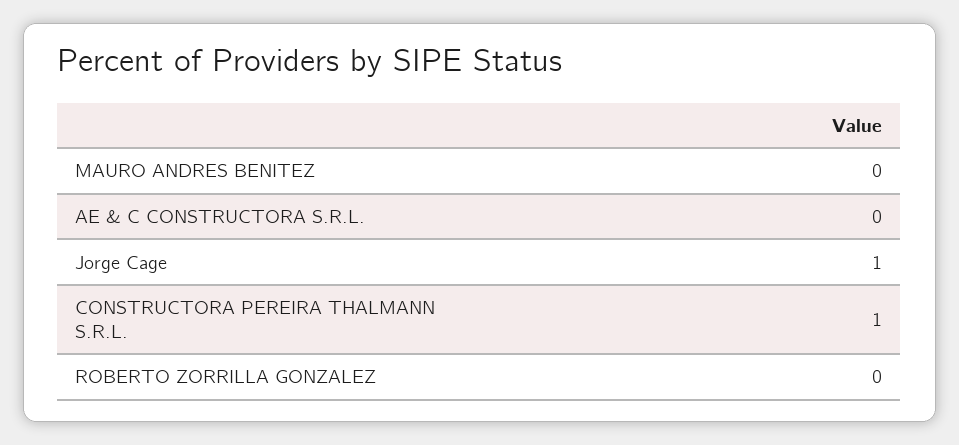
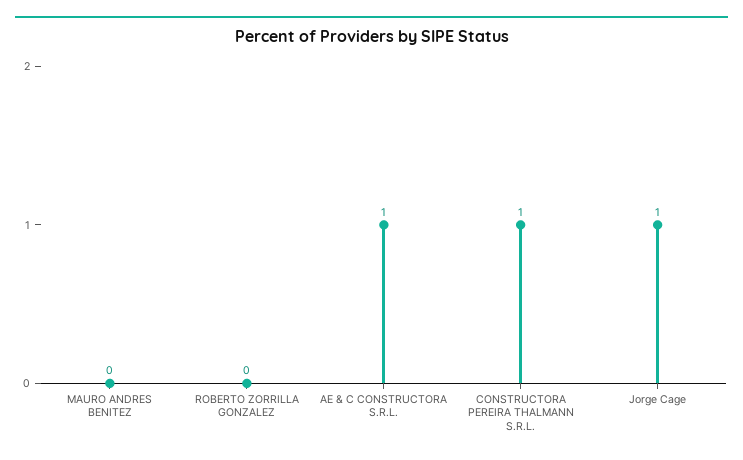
AE & C CONSTRUCTORA S.R.L.: 0 -> 1

